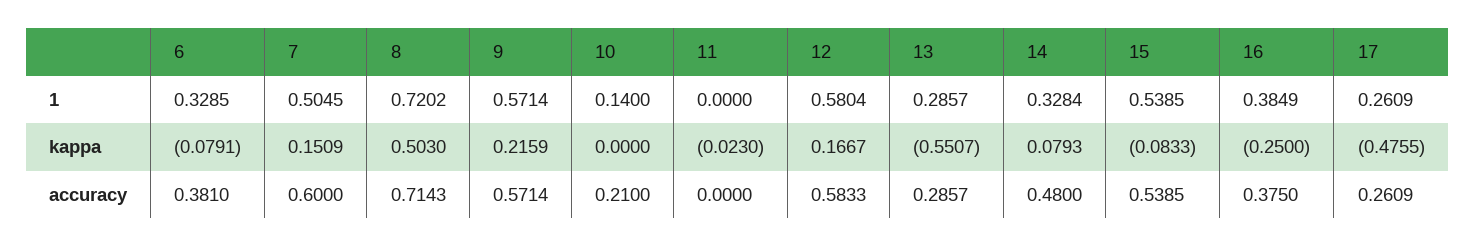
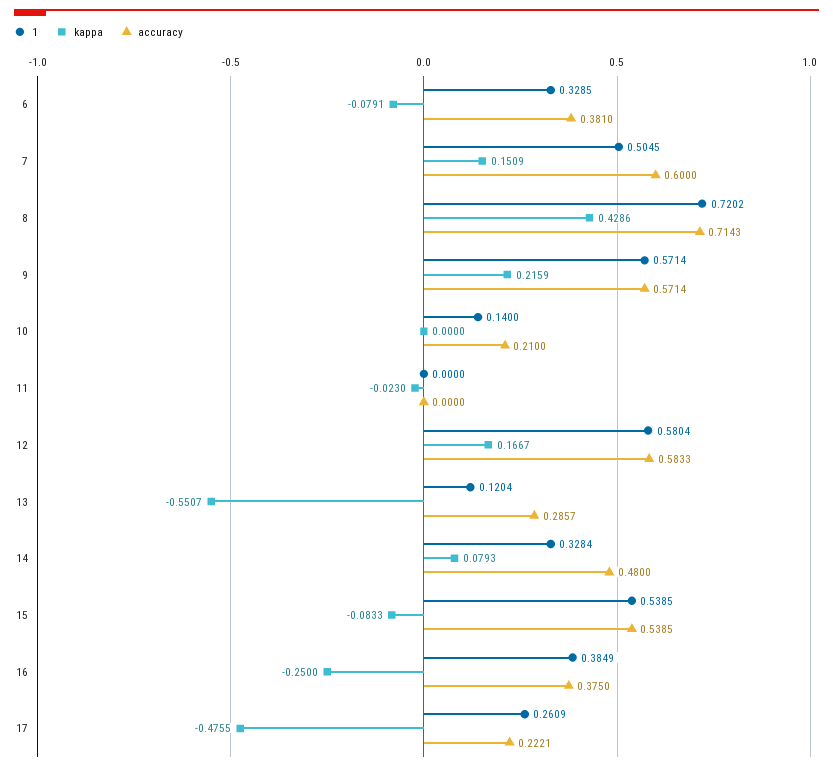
1, 13: 0.2857 -> 0.1204
kappa, 8: 0.503 -> 0.4286
accuracy, 17: 0.2609 -> 0.2221

